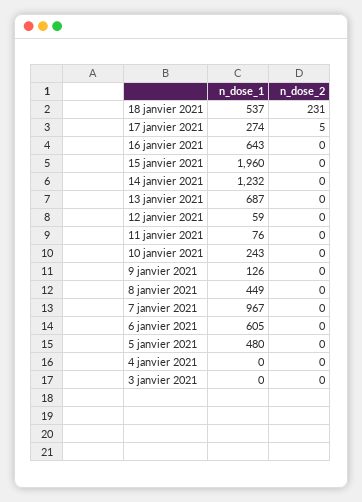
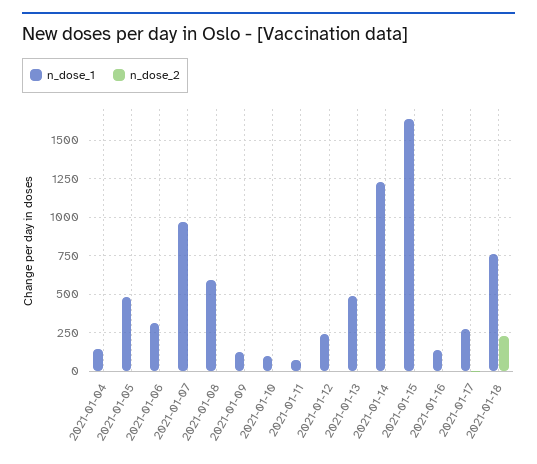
n_dose_1, 18 janvier 2021: 537 -> 750
n_dose_1, 16 janvier 2021: 643 -> 150
n_dose_1, 15 janvier 2021: 1960 -> 1650
n_dose_1, 13 janvier 2021: 687 -> 500
n_dose_1, 12 janvier 2021: 59 -> 250
n_dose_1, 10 janvier 2021: 243 -> 100
n_dose_1, 8 janvier 2021: 449 -> 600
n_dose_1, 6 janvier 2021: 605 -> 300
n_dose_1, 4 janvier 2021: 0 -> 150
n_dose_1, 3 janvier 2021: 0 -> none
n_dose_2, 3 janvier 2021: 0 -> none

